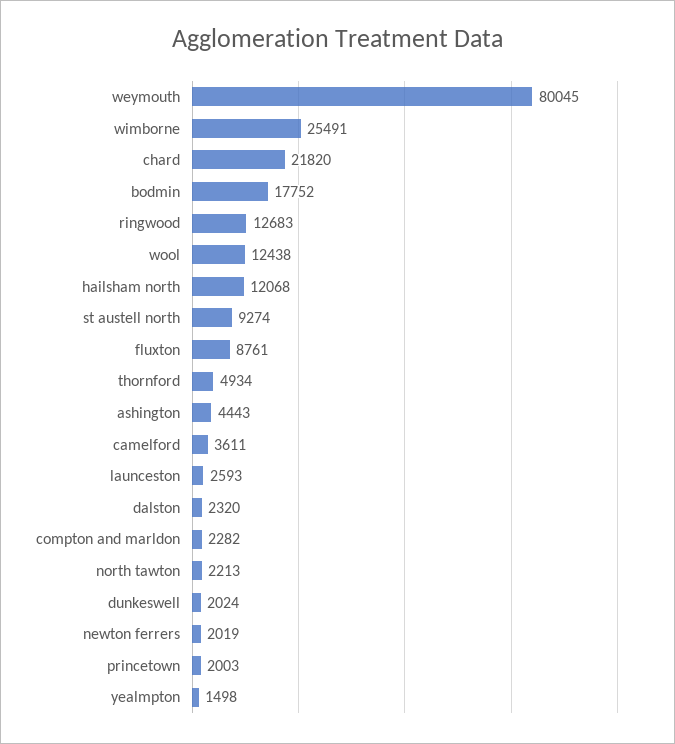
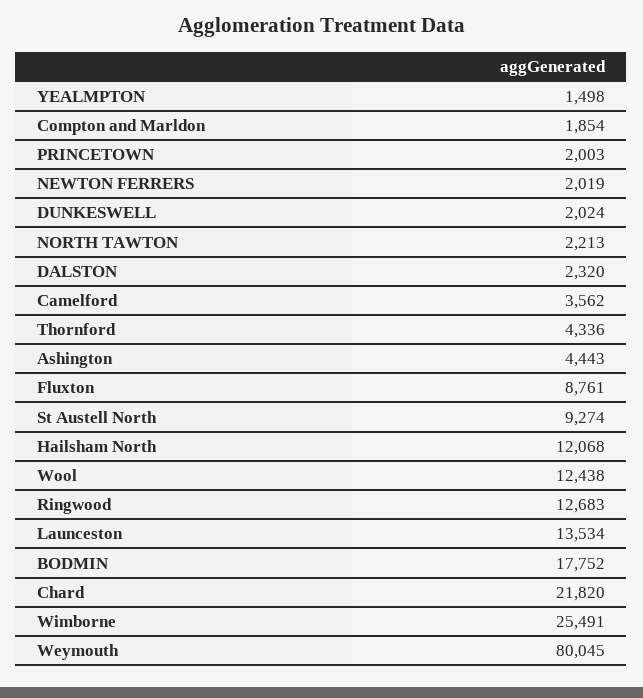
thornford: 4934 -> 4336
camelford: 3611 -> 3562
launceston: 2593 -> 13534
compton and marldon: 2282 -> 1854

